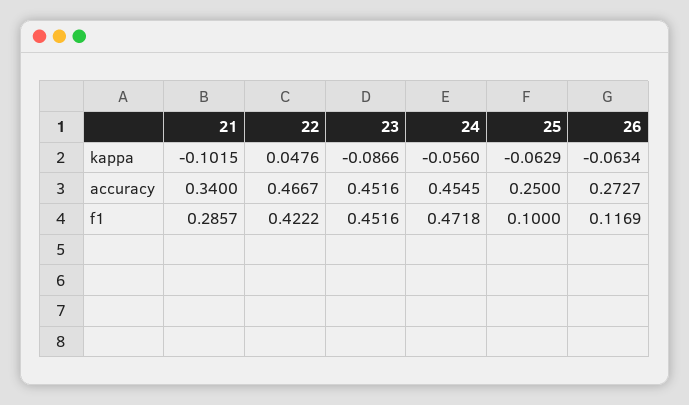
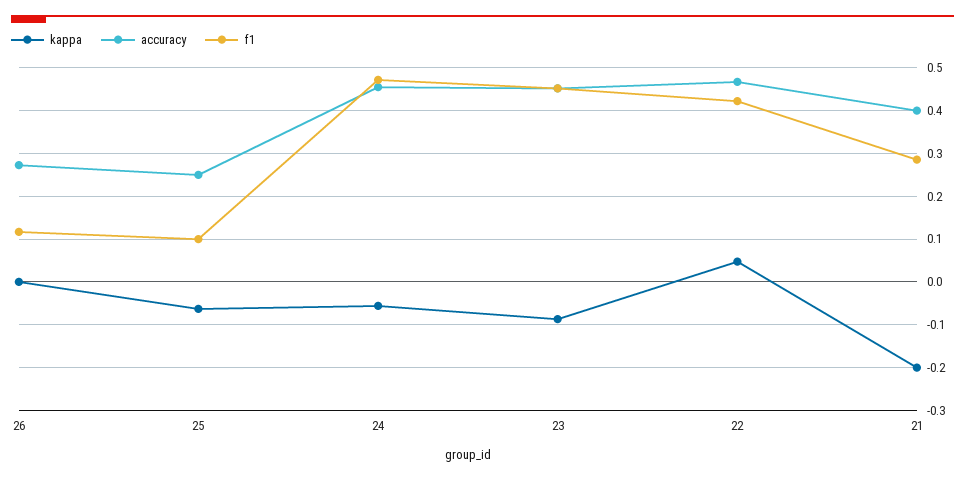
kappa, 21: -0.1015 -> -0.2
kappa, 26: -0.0634 -> 0
accuracy, 21: 0.34 -> 0.4

